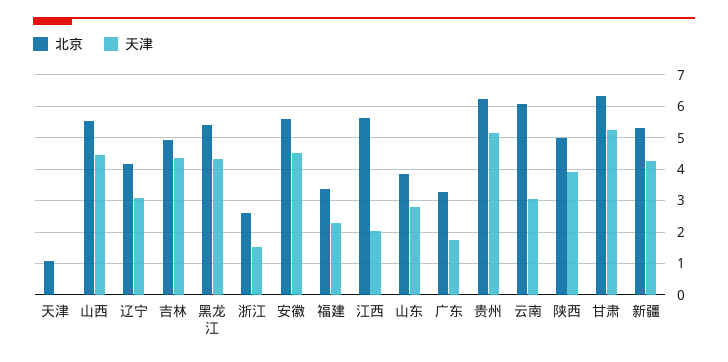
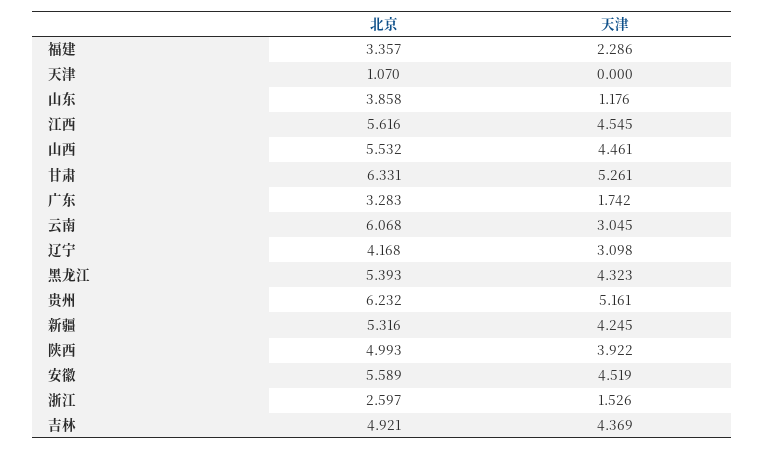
天津, 江西: 2 -> 4.545
天津, 山东: 2.8 -> 1.176

